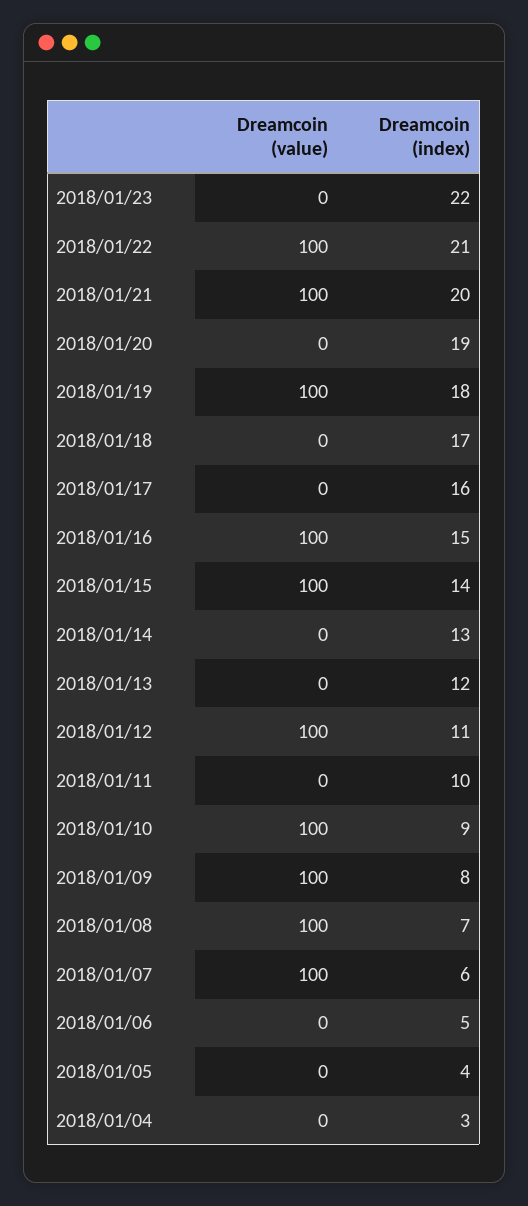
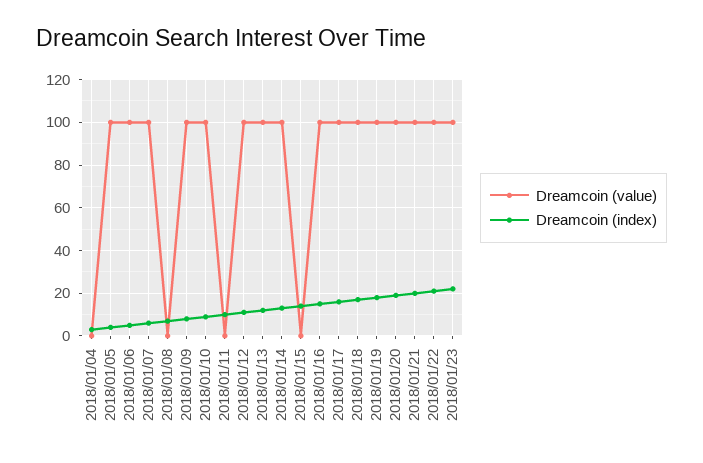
Dreamcoin (value), 2018/01/23: 0 -> 100
Dreamcoin (value), 2018/01/20: 0 -> 100
Dreamcoin (value), 2018/01/18: 0 -> 100
Dreamcoin (value), 2018/01/17: 0 -> 100
Dreamcoin (value), 2018/01/15: 100 -> 0
Dreamcoin (value), 2018/01/14: 0 -> 100
Dreamcoin (value), 2018/01/13: 0 -> 100
Dreamcoin (value), 2018/01/08: 100 -> 0
Dreamcoin (value), 2018/01/06: 0 -> 100
Dreamcoin (value), 2018/01/05: 0 -> 100

